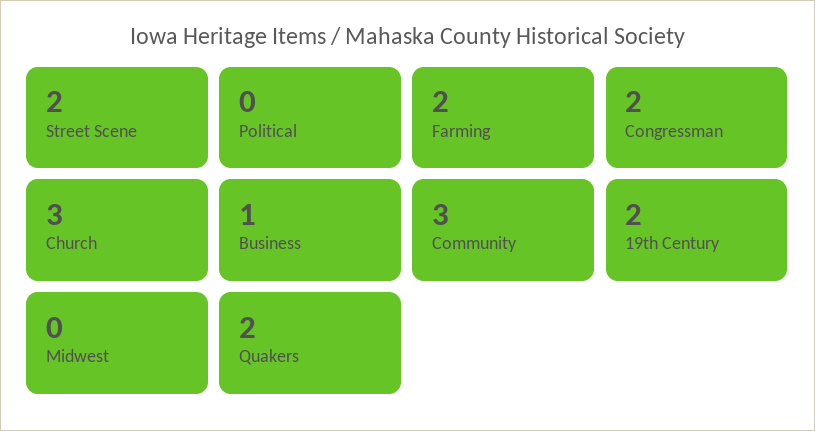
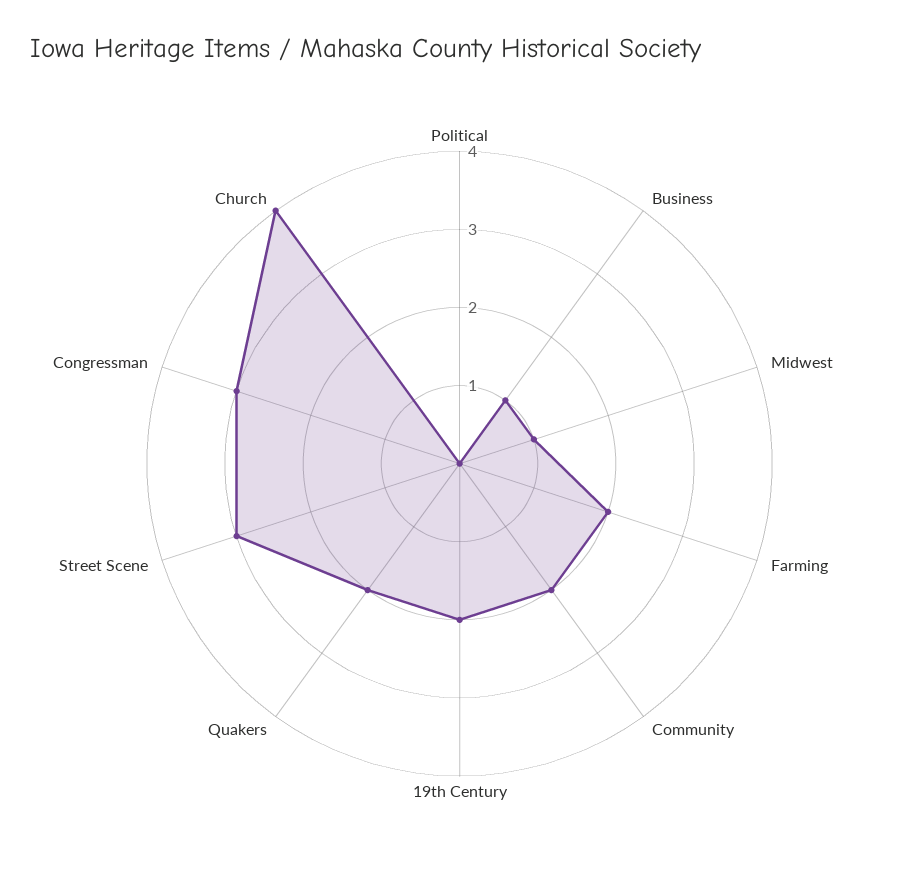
Street Scene: 2 -> 3
Congressman: 2 -> 3
Church: 3 -> 4
Community: 3 -> 2
Midwest: 0 -> 1

